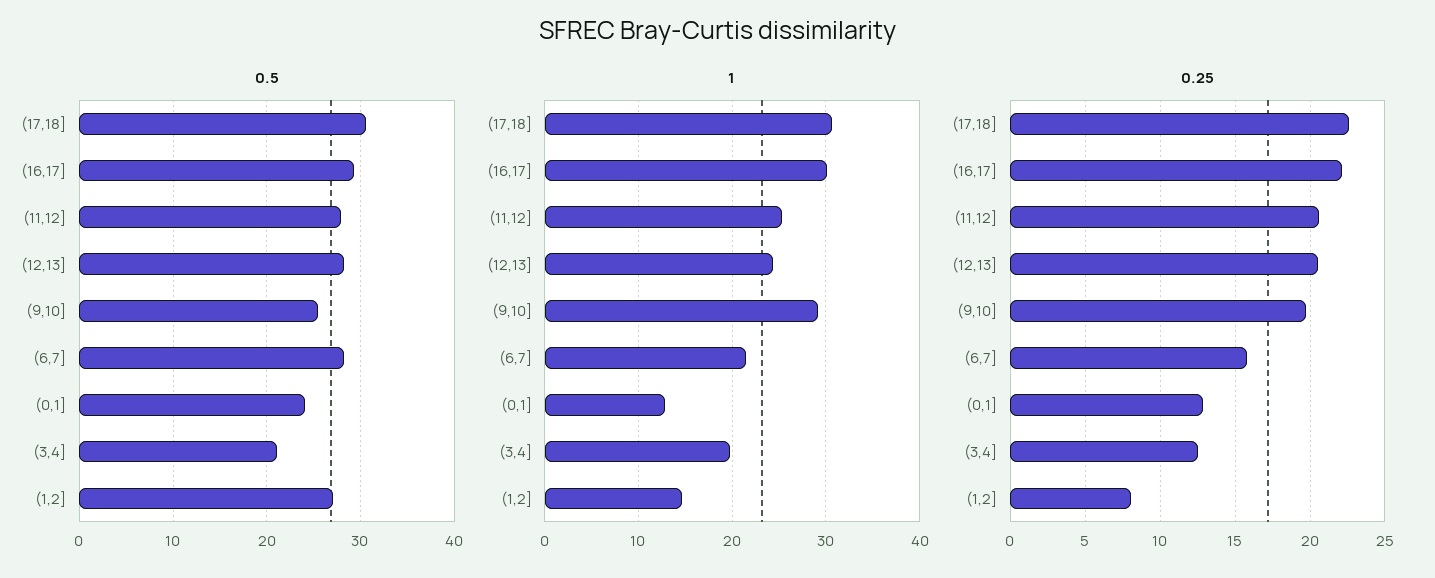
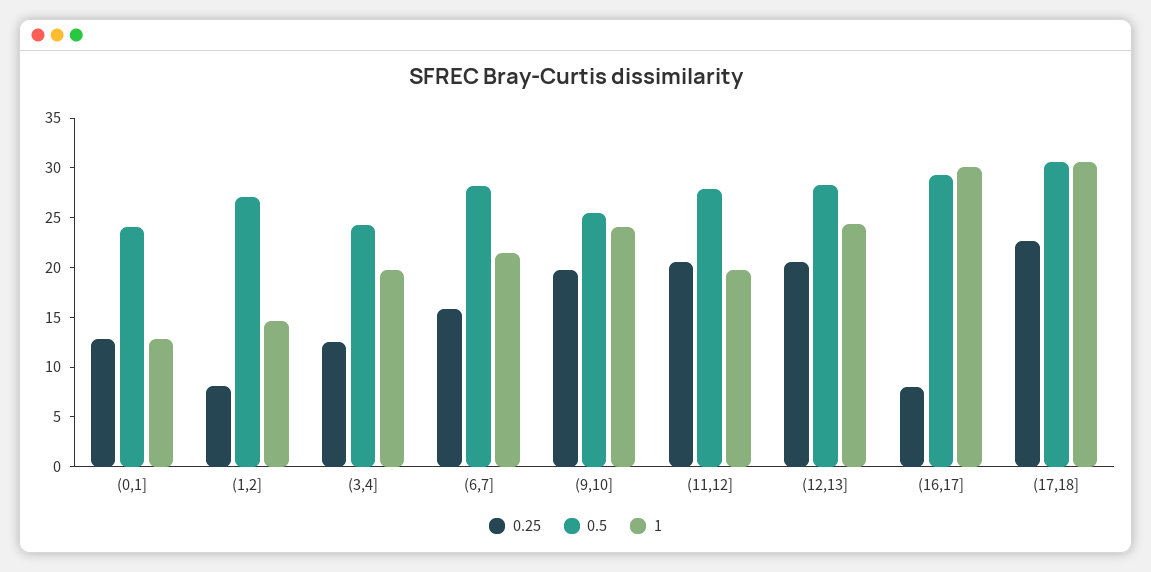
0.5, (3,4]: 21 -> 24
1, (11,12]: 25 -> 20
1, (9,10]: 29 -> 24
0.25, (16,17]: 22 -> 8

